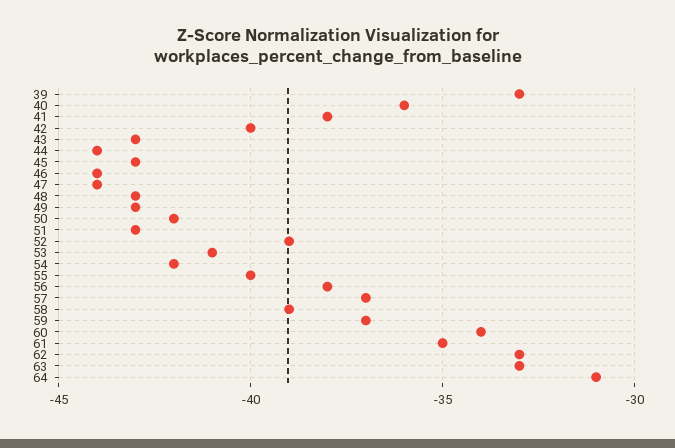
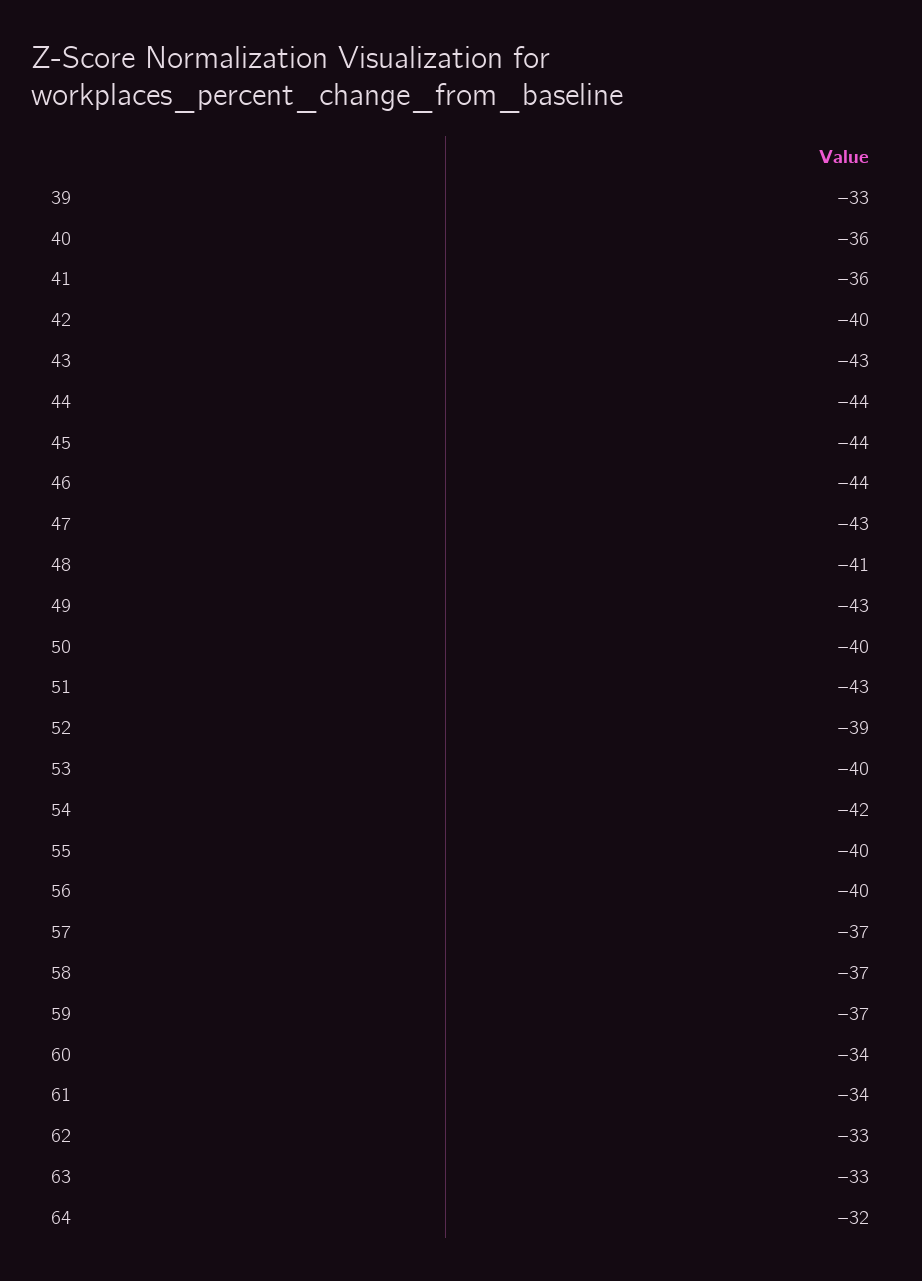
41: -38 -> -36
45: -43 -> -44
47: -44 -> -43
48: -43 -> -41
50: -42 -> -40
53: -41 -> -40
56: -38 -> -40
58: -39 -> -37
61: -35 -> -34
64: -31 -> -32

